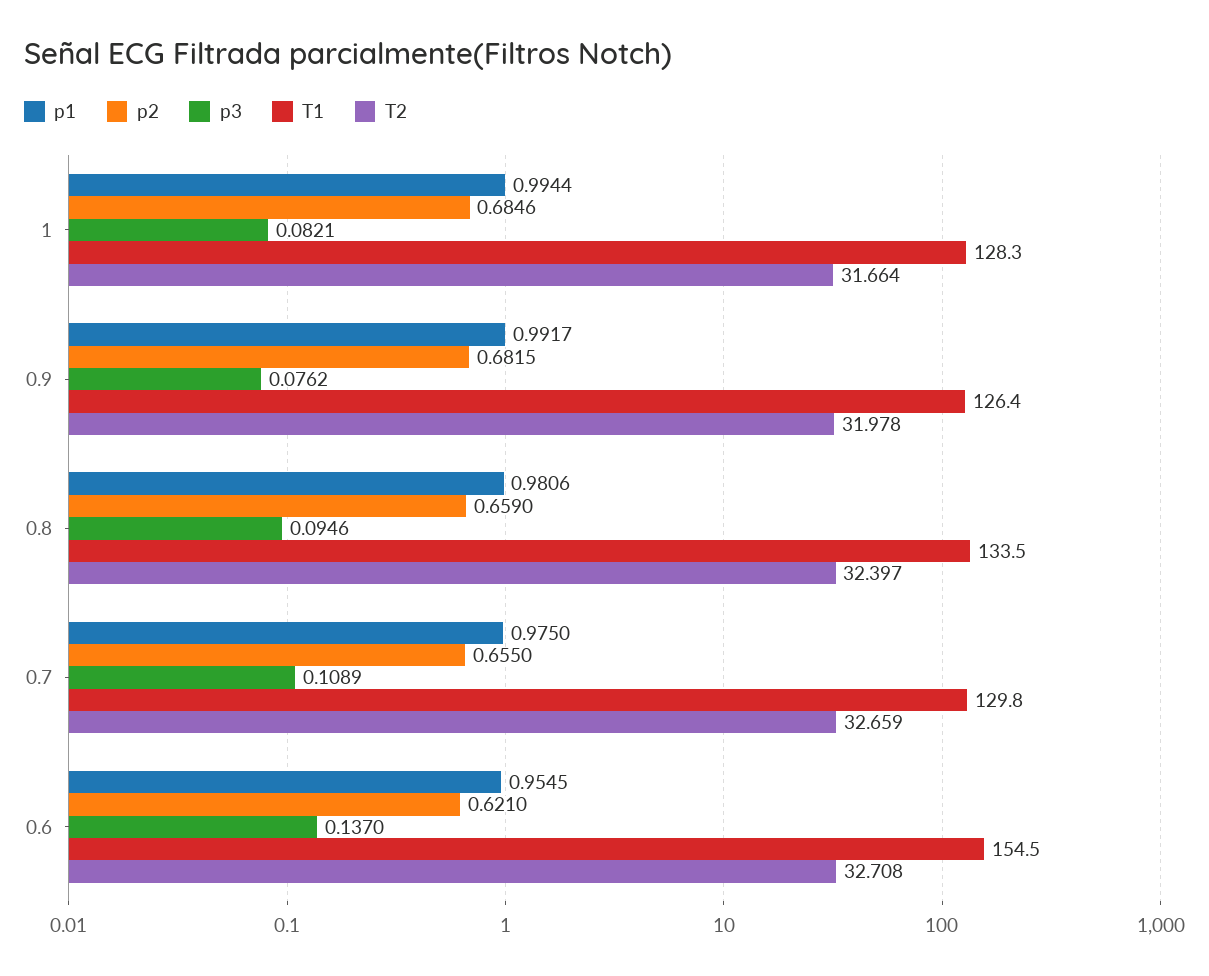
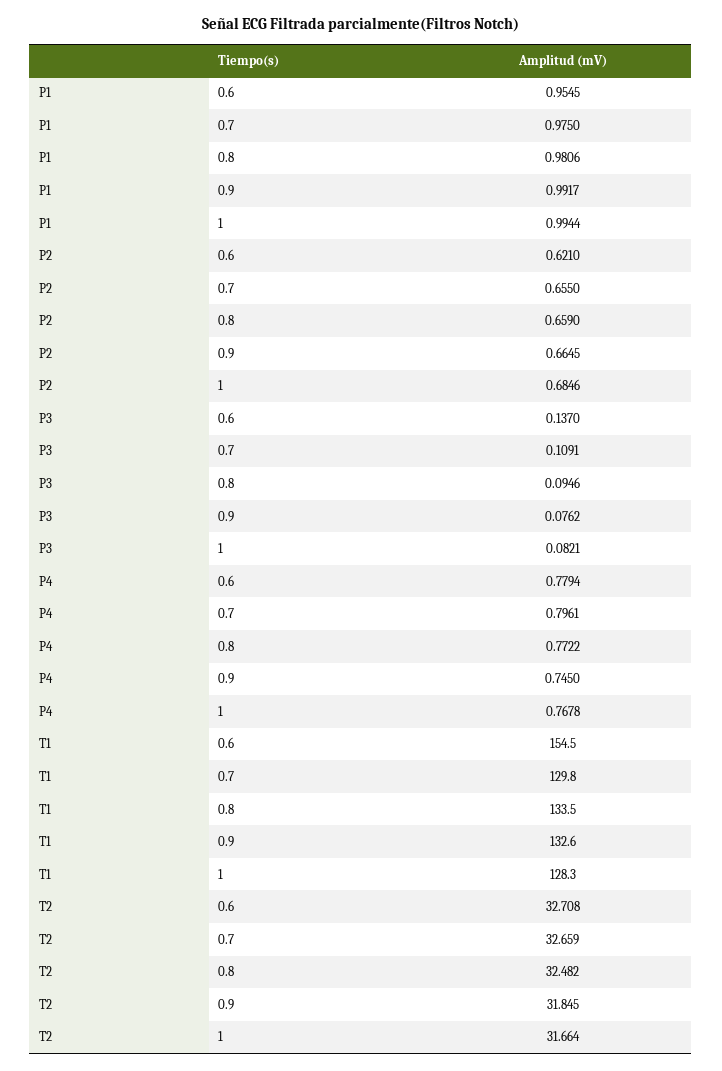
p2, 0.9: 0.6815 -> 0.6645
T1, 0.9: 126.4 -> 132.6
T2, 0.9: 31.978 -> 31.845
T2, 0.8: 32.397 -> 32.482
p3, 0.7: 0.1089 -> 0.1091
P4, 0.6: none -> 0.7794
P4, 0.7: none -> 0.7961
P4, 0.8: none -> 0.7722
P4, 0.9: none -> 0.745
P4, 1: none -> 0.7678

